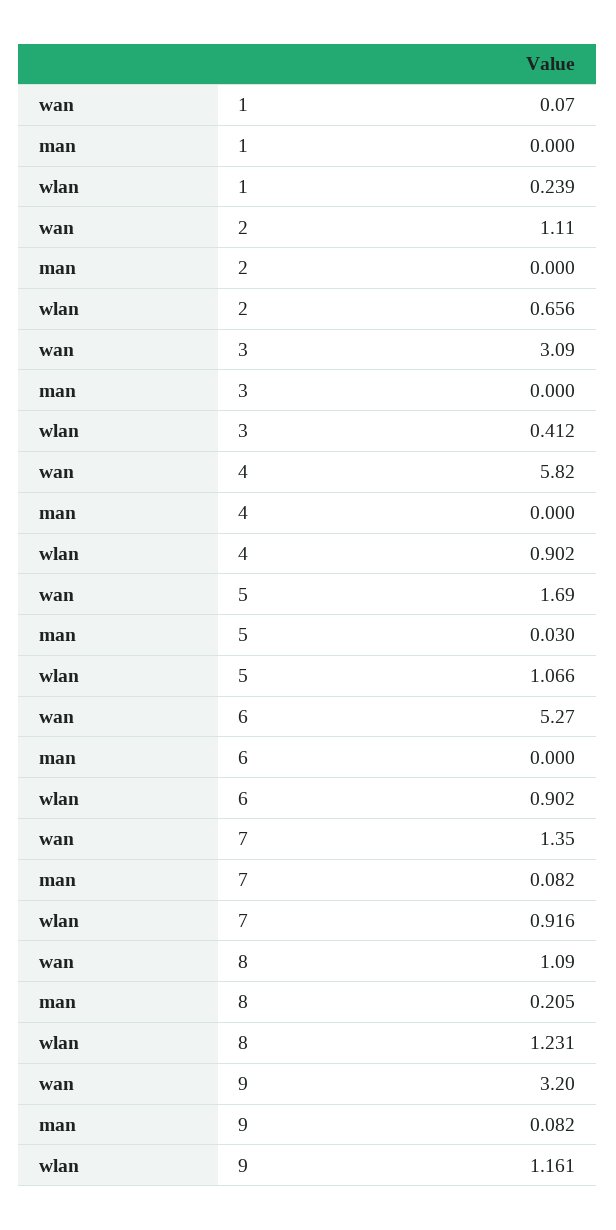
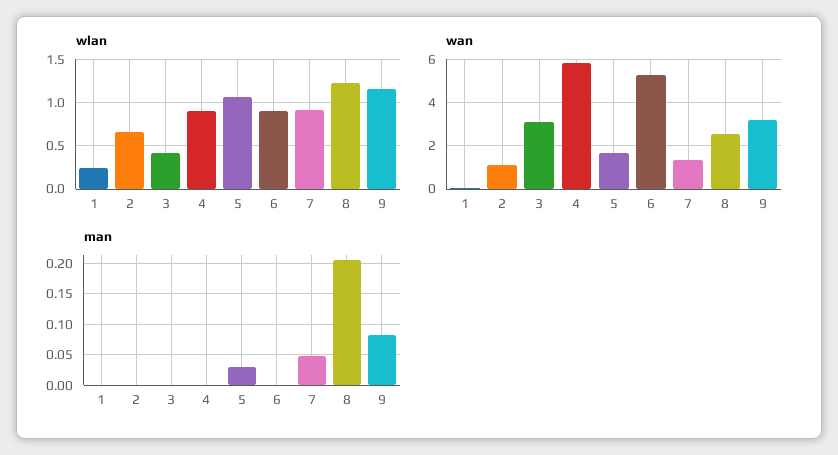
man, 7: 0.082 -> 0.05
wan, 8: 1.09 -> 2.5

